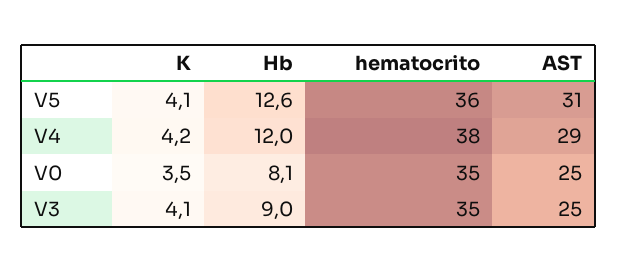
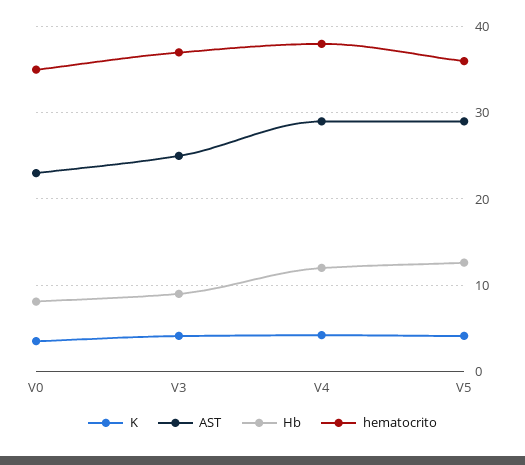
AST, V5: 31 -> 29
AST, V0: 25 -> 23
hematocrito, V3: 35 -> 37

